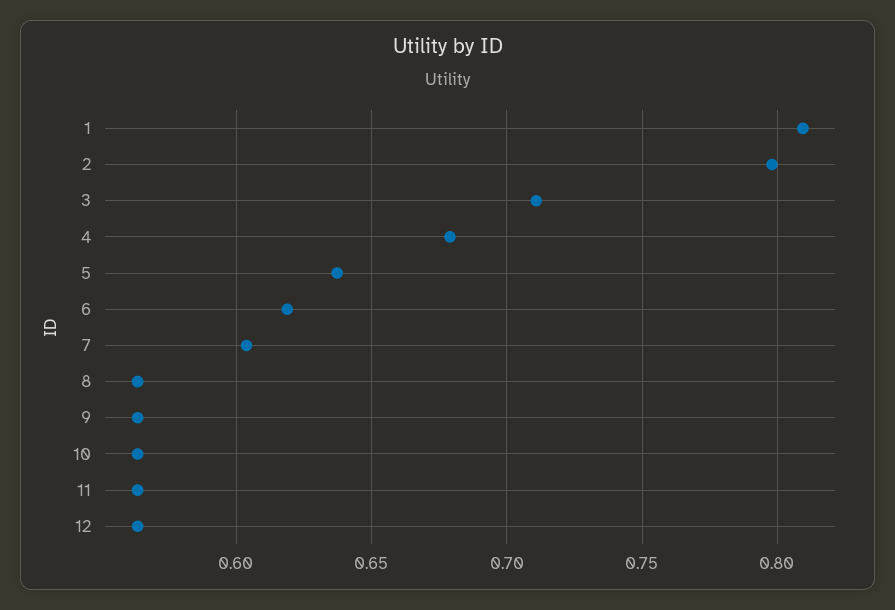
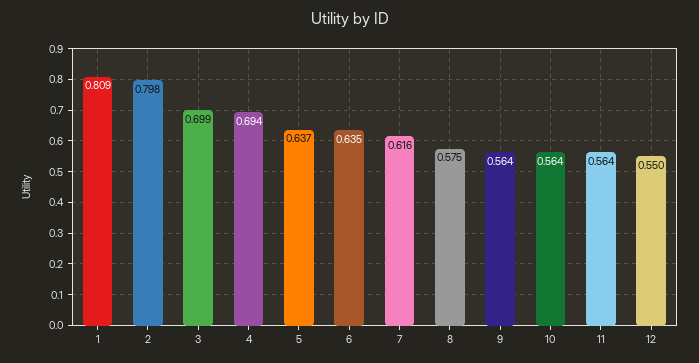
3: 0.71 -> 0.699
4: 0.68 -> 0.694
6: 0.62 -> 0.635
7: 0.605 -> 0.616
8: 0.565 -> 0.575
12: 0.565 -> 0.55

